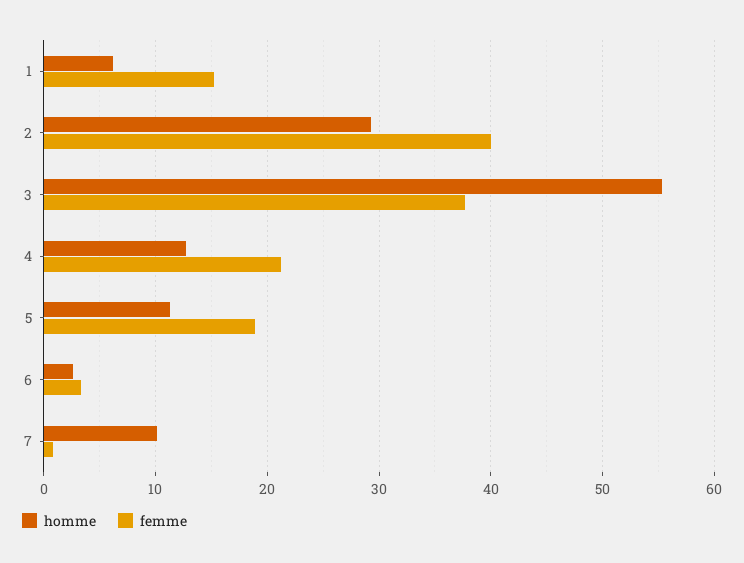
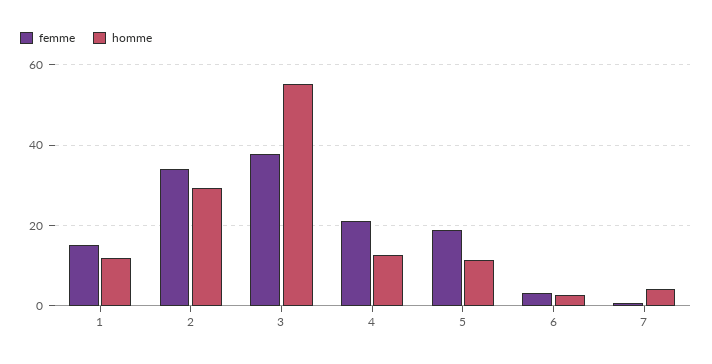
homme, 1: 6 -> 12
femme, 2: 40 -> 34
homme, 7: 10 -> 4

